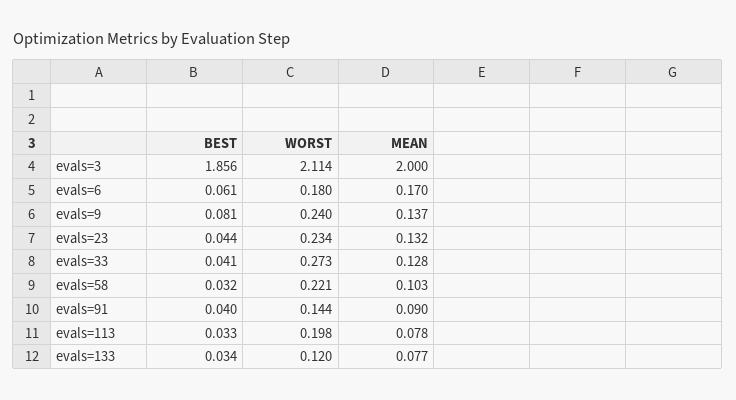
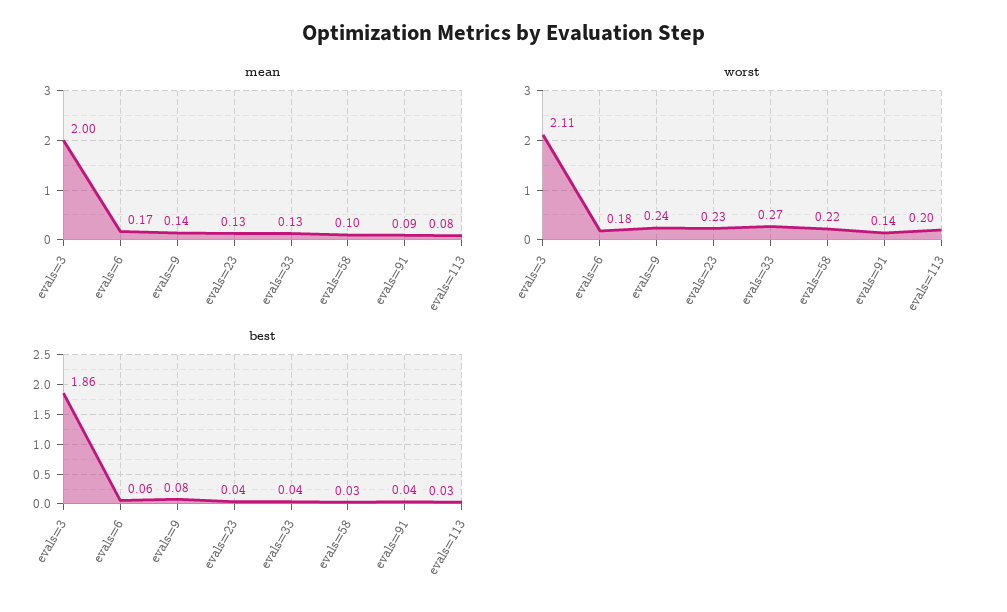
BEST, evals=133: 0.034 -> none
WORST, evals=133: 0.12 -> none
MEAN, evals=133: 0.077 -> none

